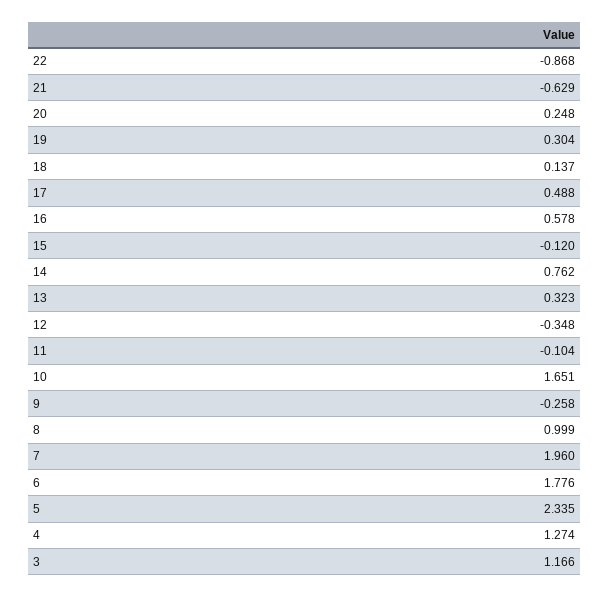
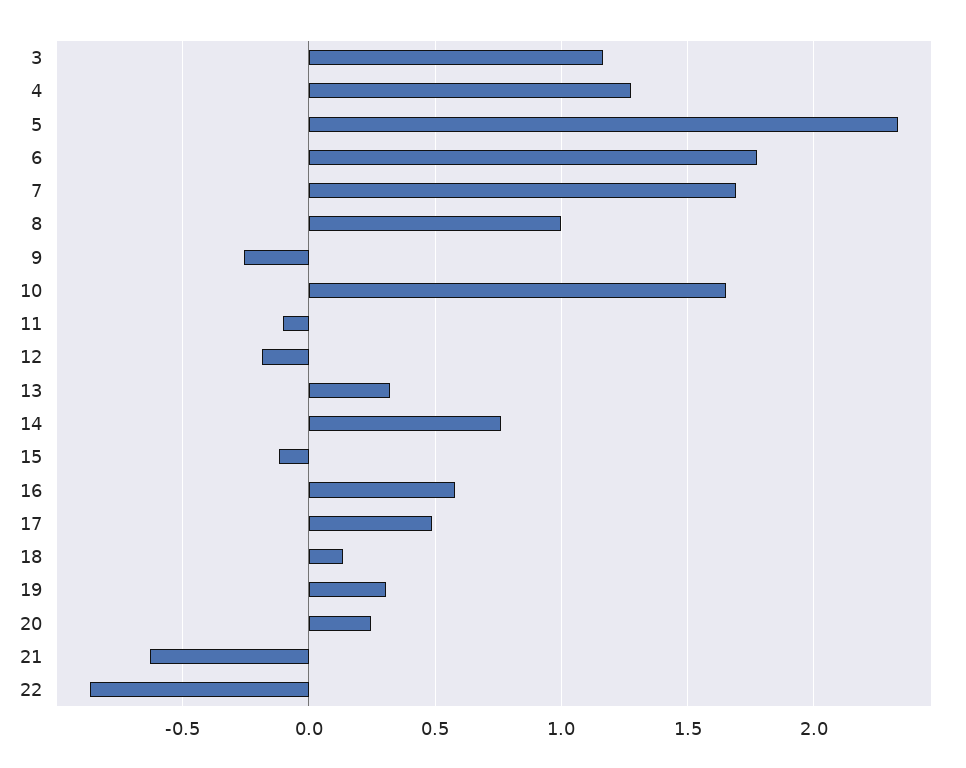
12: -0.348 -> -0.2
7: 1.96 -> 1.7

